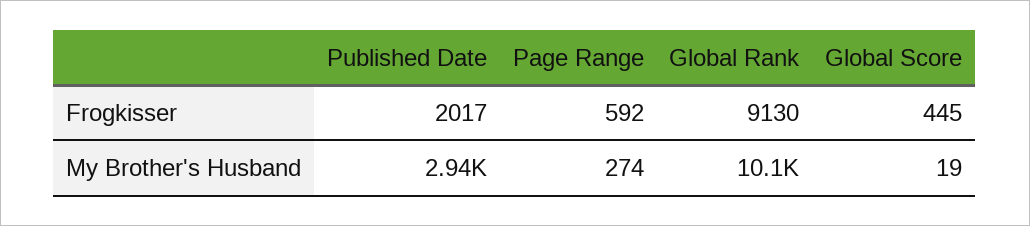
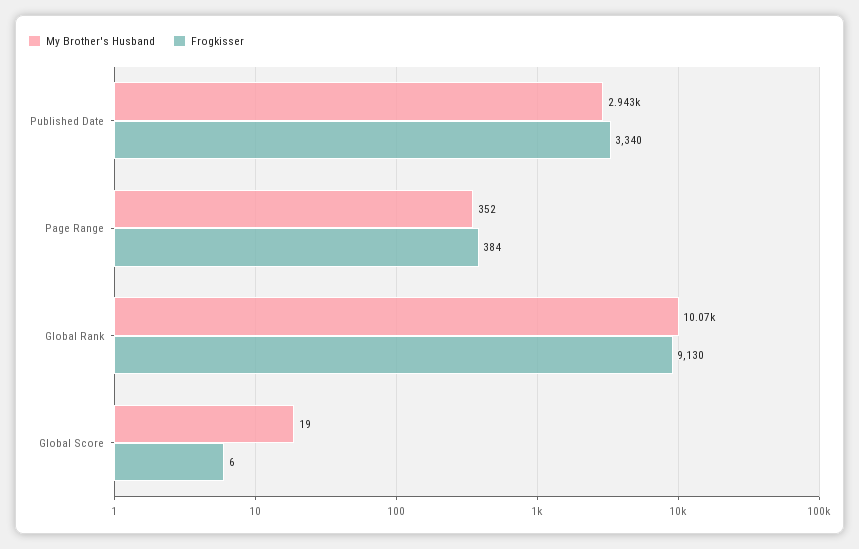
Frogkisser, Published Date: 2017 -> 3340
Frogkisser, Page Range: 592 -> 384
Frogkisser, Global Score: 445 -> 6
My Brother's Husband, Page Range: 274 -> 352

